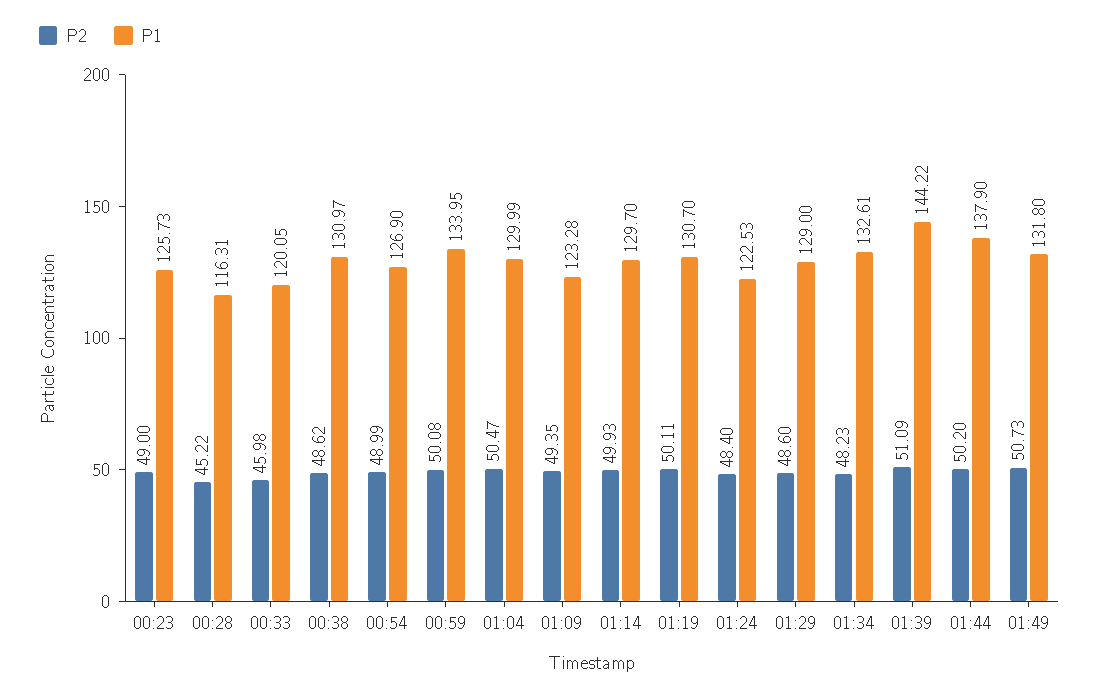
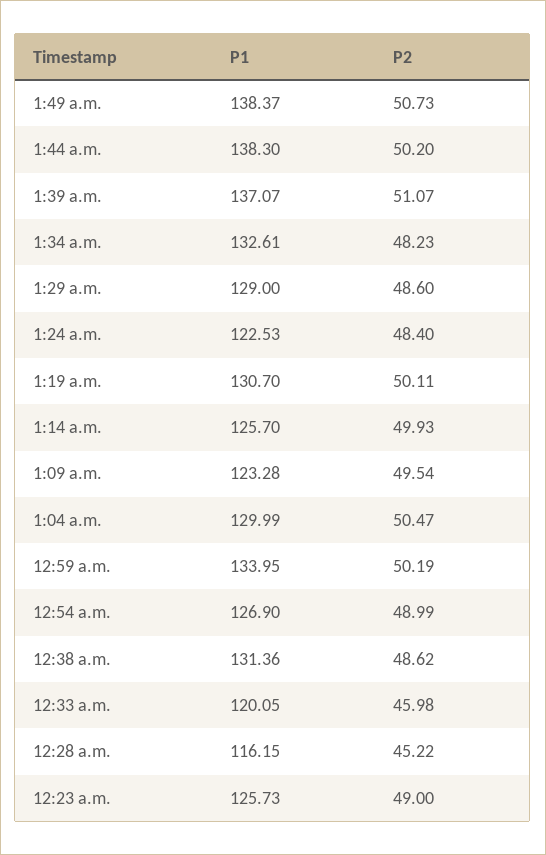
P1, 00:28: 116.31 -> 116.15
P1, 00:38: 130.97 -> 131.36
P2, 00:59: 50.08 -> 50.19
P2, 01:09: 49.35 -> 49.54
P1, 01:14: 129.7 -> 125.7
P2, 01:39: 51.09 -> 51.07
P1, 01:39: 144.22 -> 137.07
P1, 01:44: 137.9 -> 138.3
P1, 01:49: 131.8 -> 138.37

